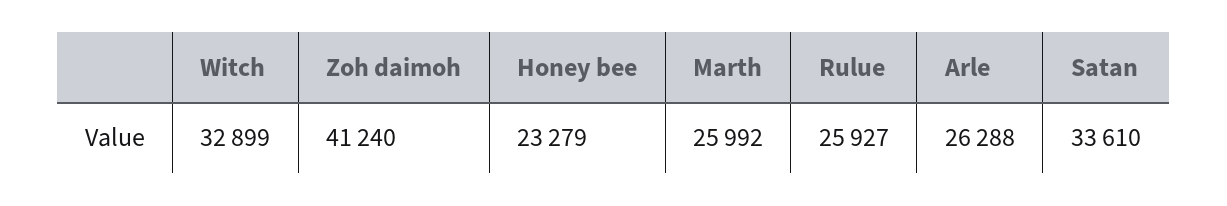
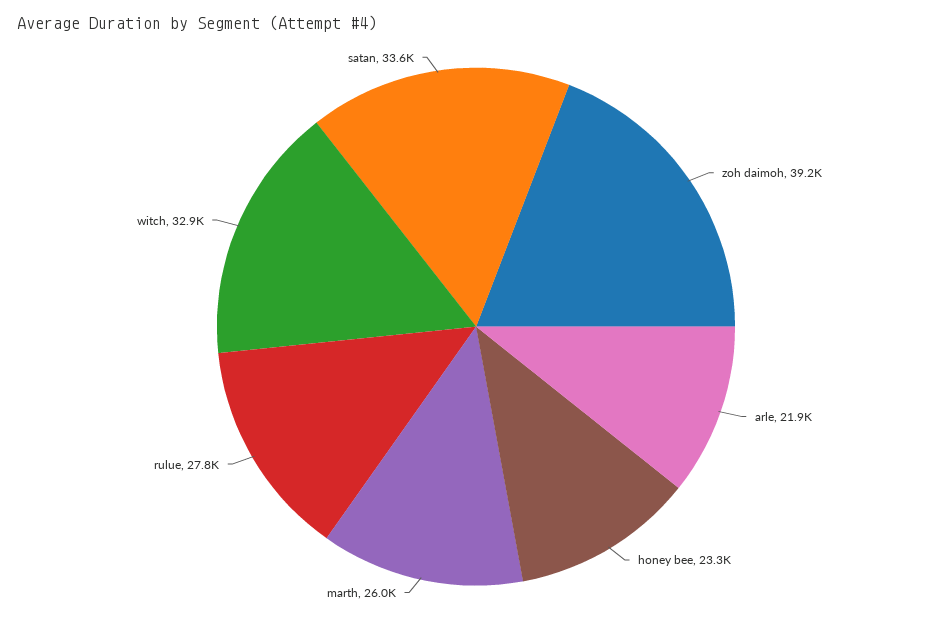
Zoh daimoh: 41240 -> 39200
Rulue: 25927 -> 27800
Arle: 26288 -> 21900

